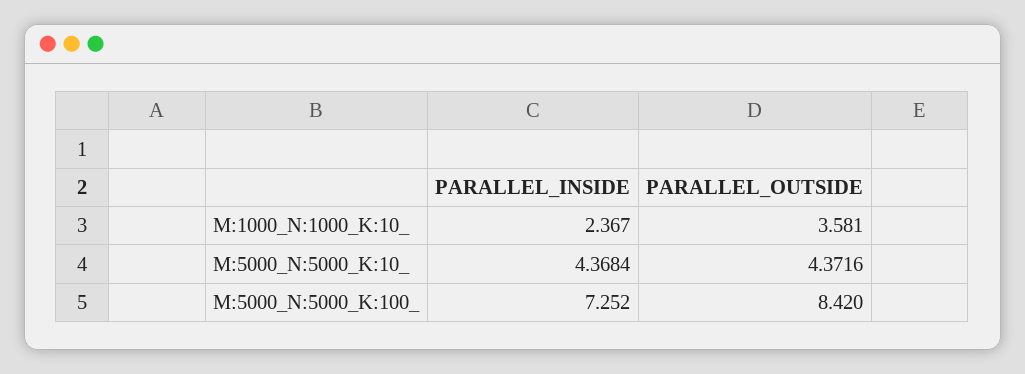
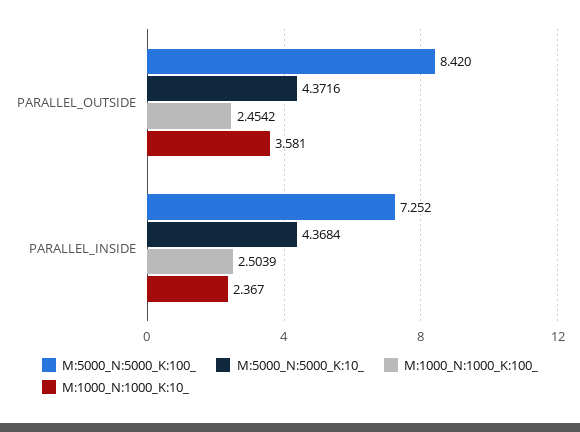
M:1000_N:1000_K:100_, PARALLEL_OUTSIDE: none -> 2.4542
M:1000_N:1000_K:100_, PARALLEL_INSIDE: none -> 2.5039

